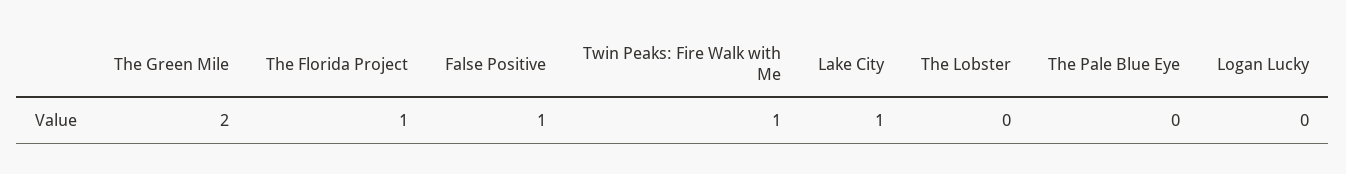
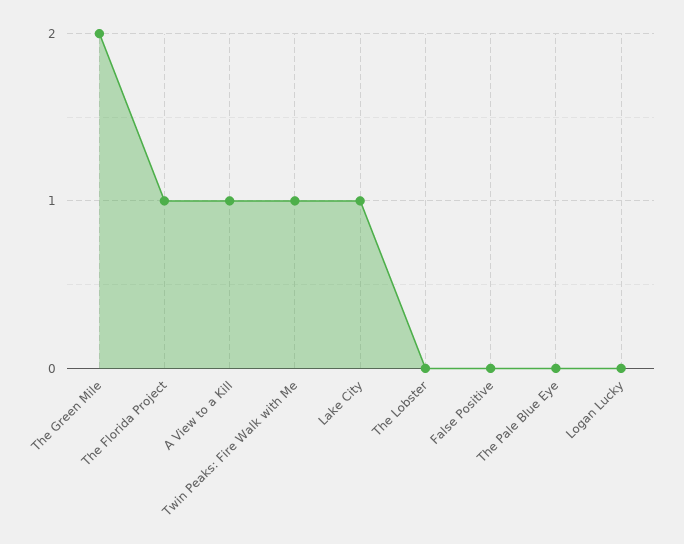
False Positive: 1 -> 0
A View to a Kill: none -> 1

